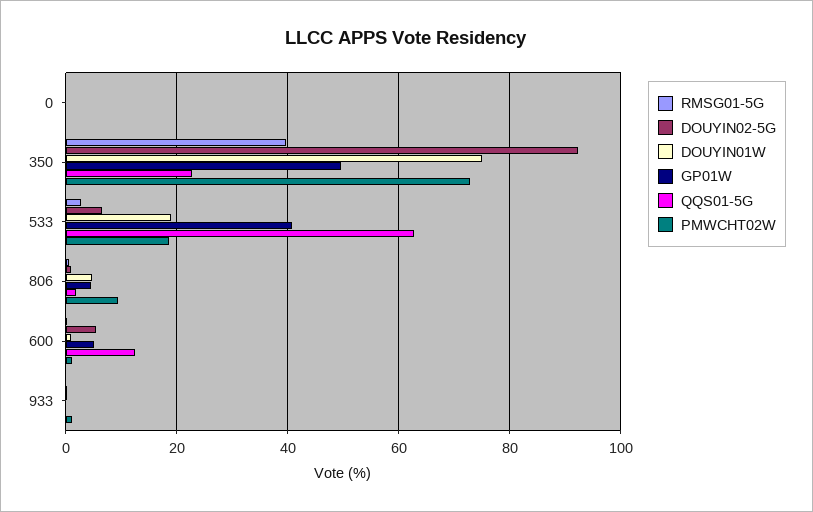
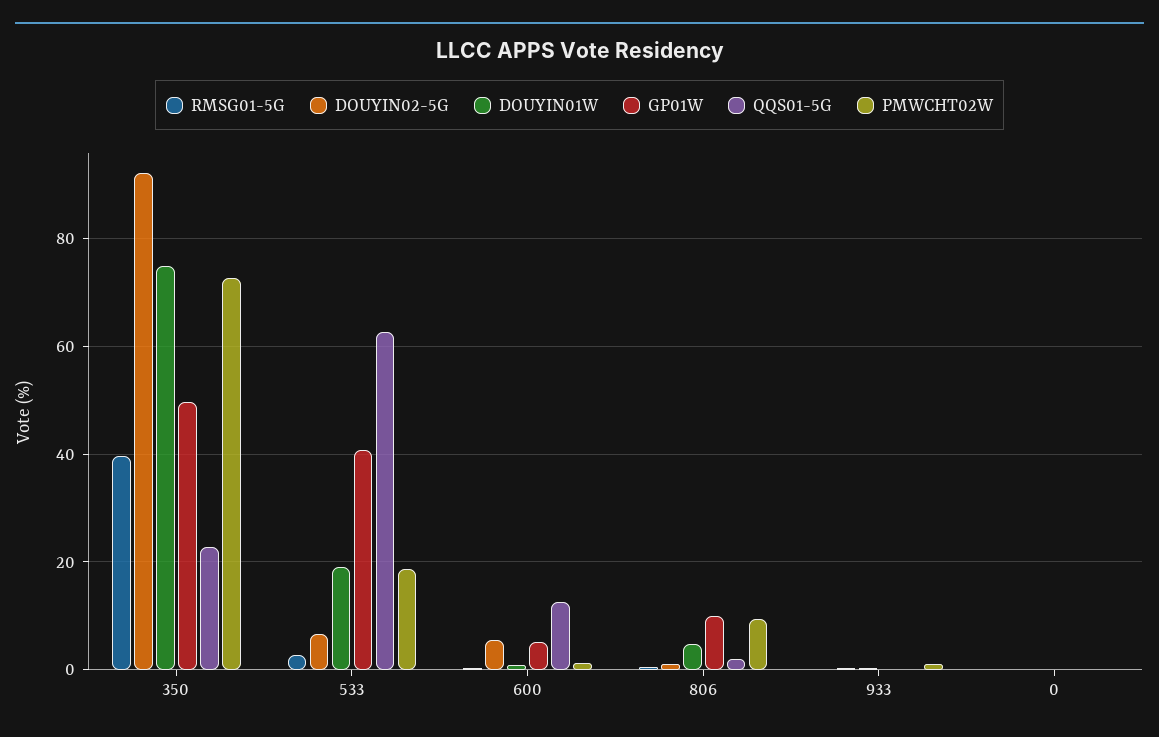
GP01W, 806: 4 -> 10

